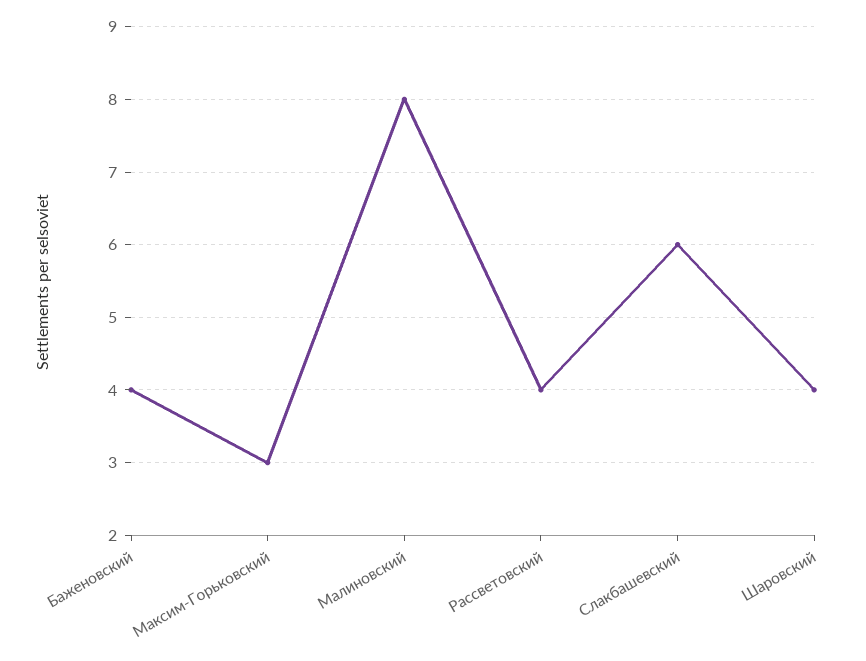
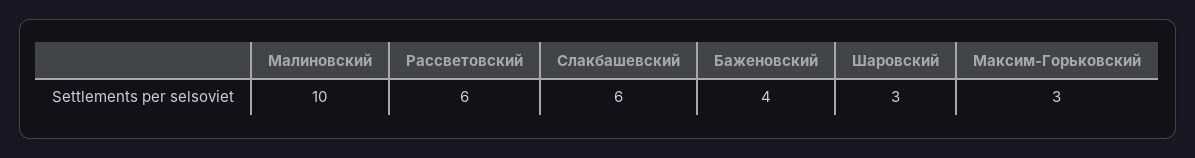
Малиновский: 8 -> 10
Рассветовский: 4 -> 6
Шаровский: 4 -> 3

